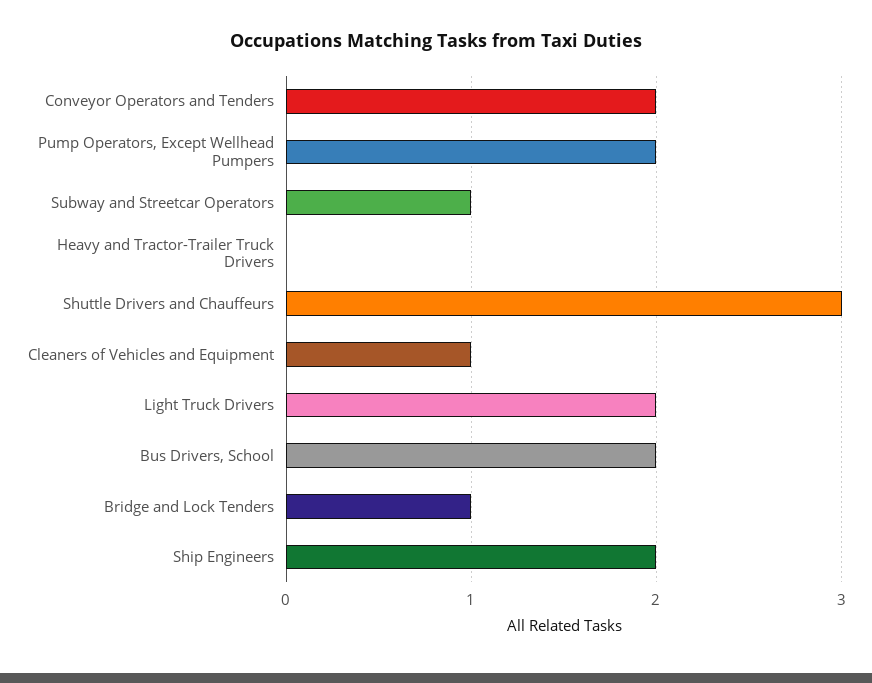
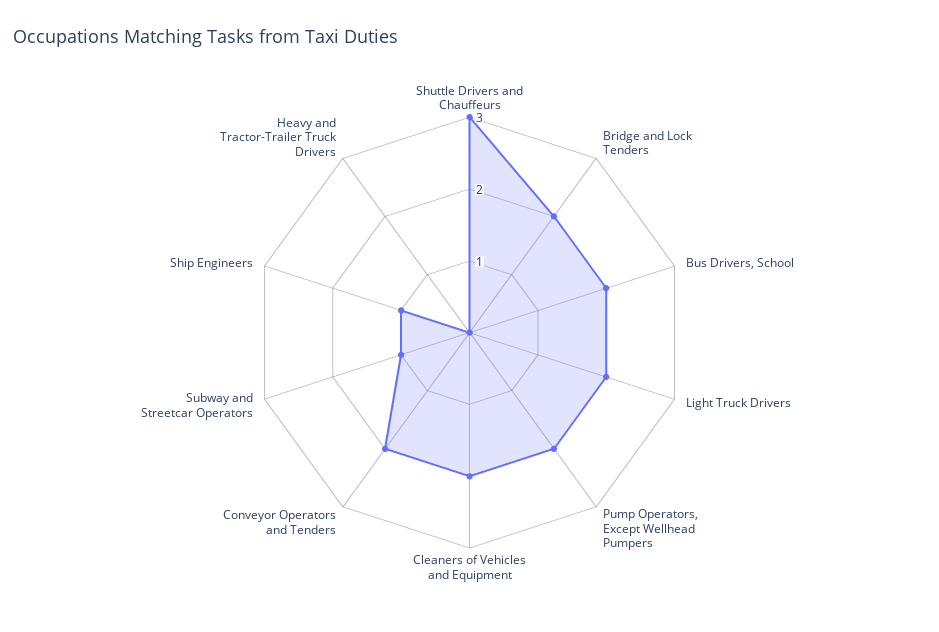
Cleaners of Vehicles and Equipment: 1 -> 2
Bridge and Lock Tenders: 1 -> 2
Ship Engineers: 2 -> 1

